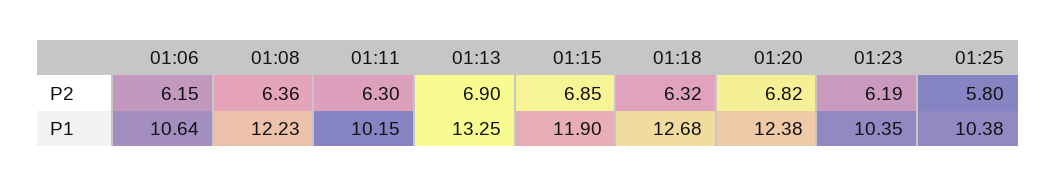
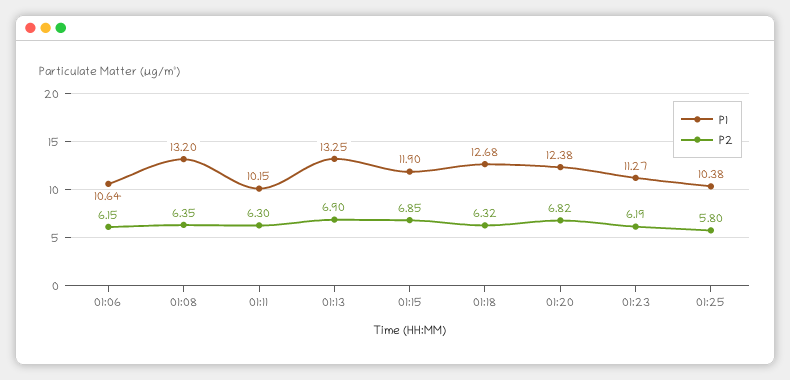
P2, 01:08: 6.36 -> 6.35
P1, 01:08: 12.23 -> 13.2
P1, 01:23: 10.35 -> 11.27

